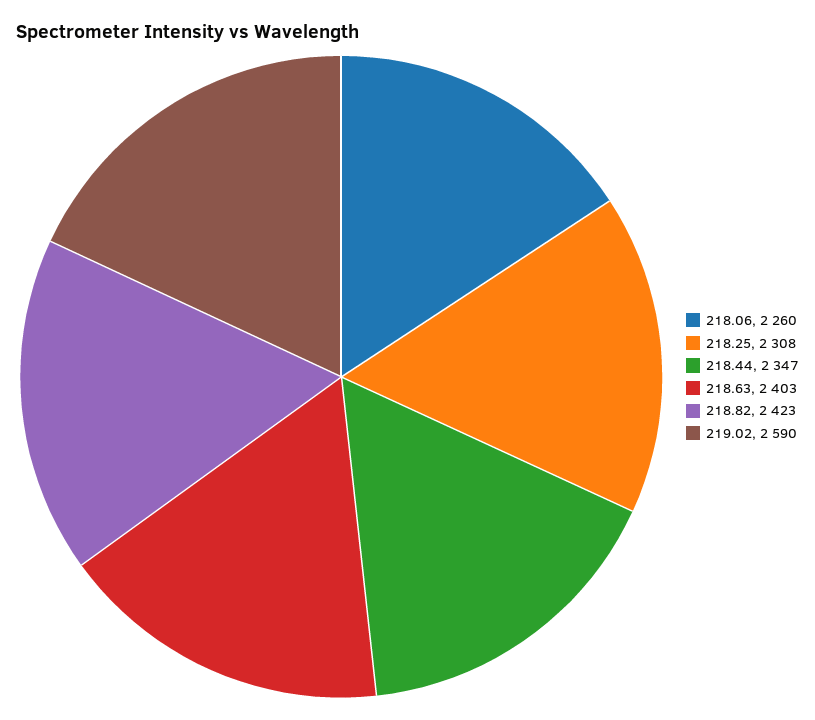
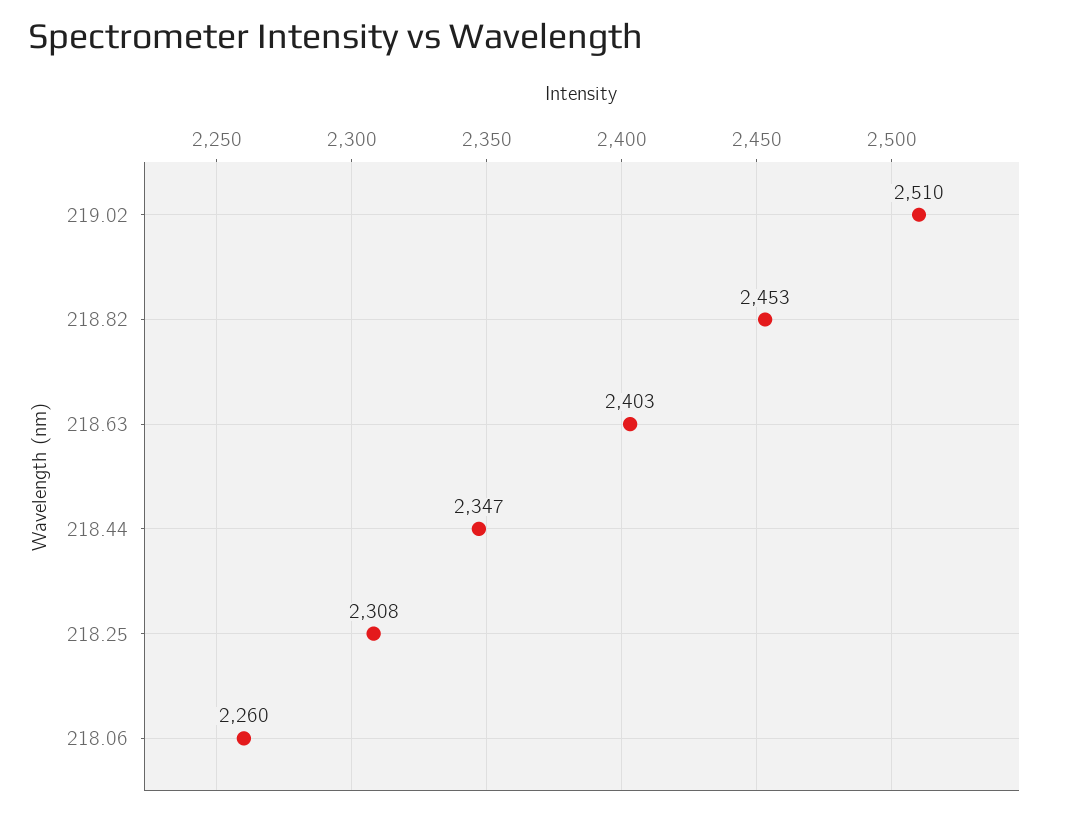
218.82: 2423 -> 2453
219.02: 2590 -> 2510

